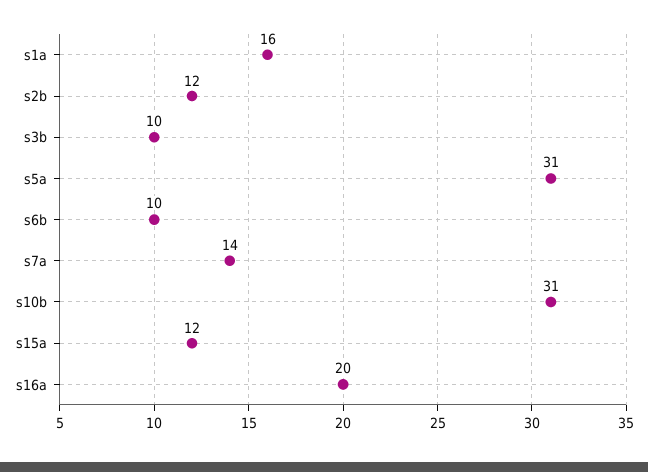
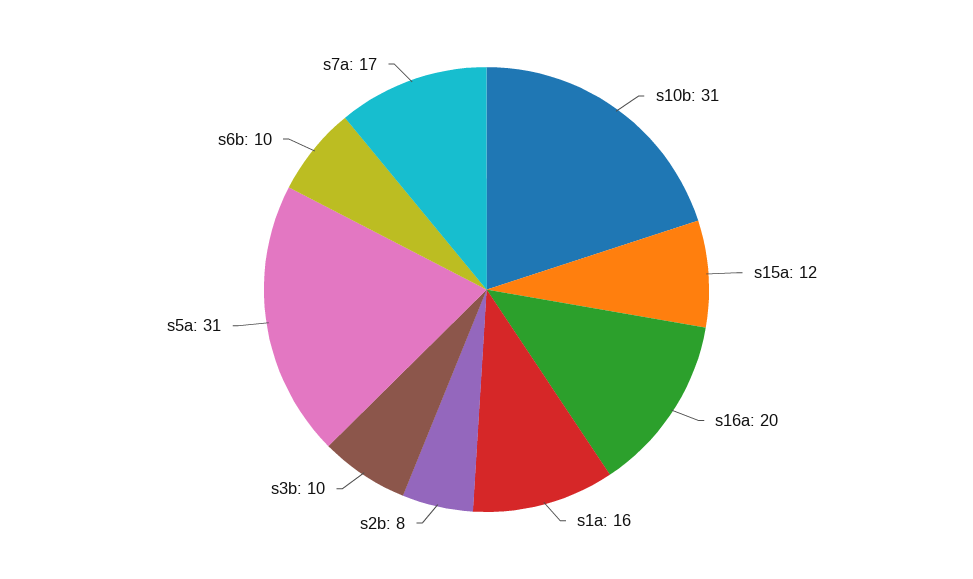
s2b: 12 -> 8
s7a: 14 -> 17

